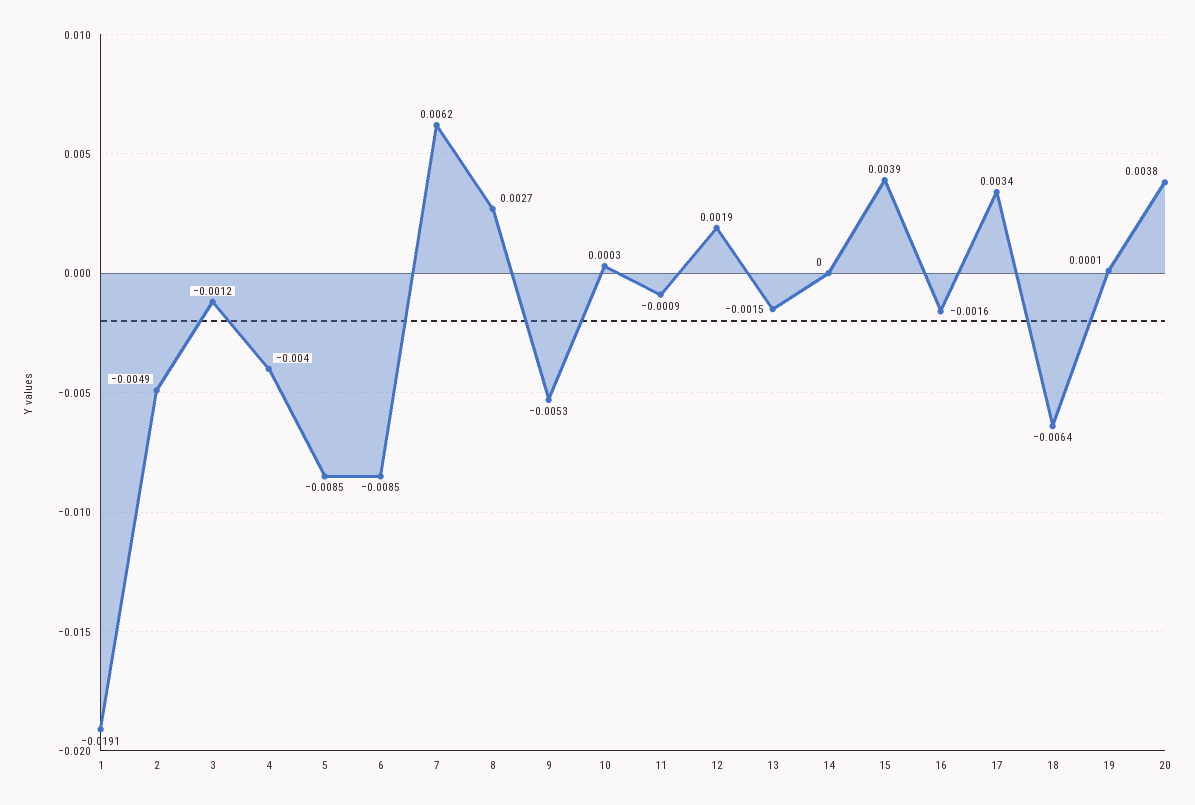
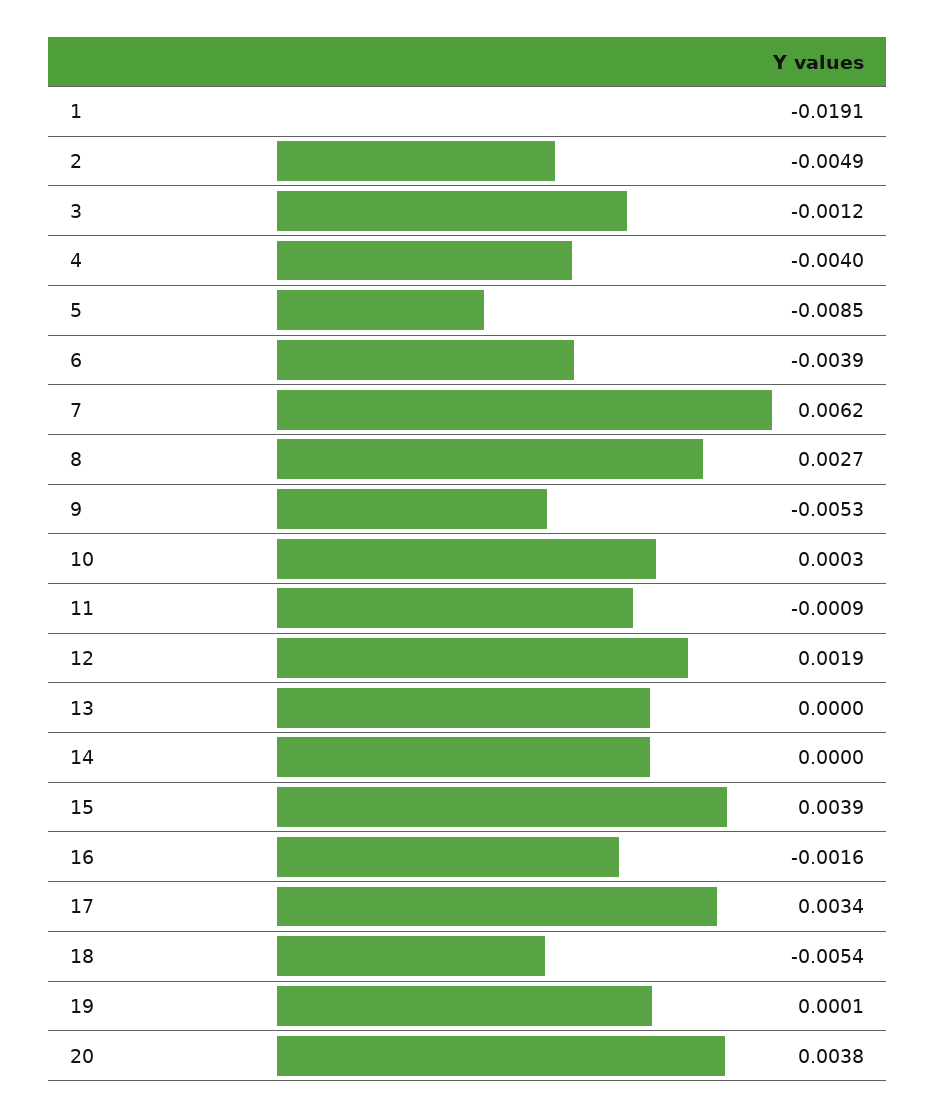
6: -0.0085 -> -0.0039
13: -0.0015 -> 0
18: -0.0064 -> -0.0054

